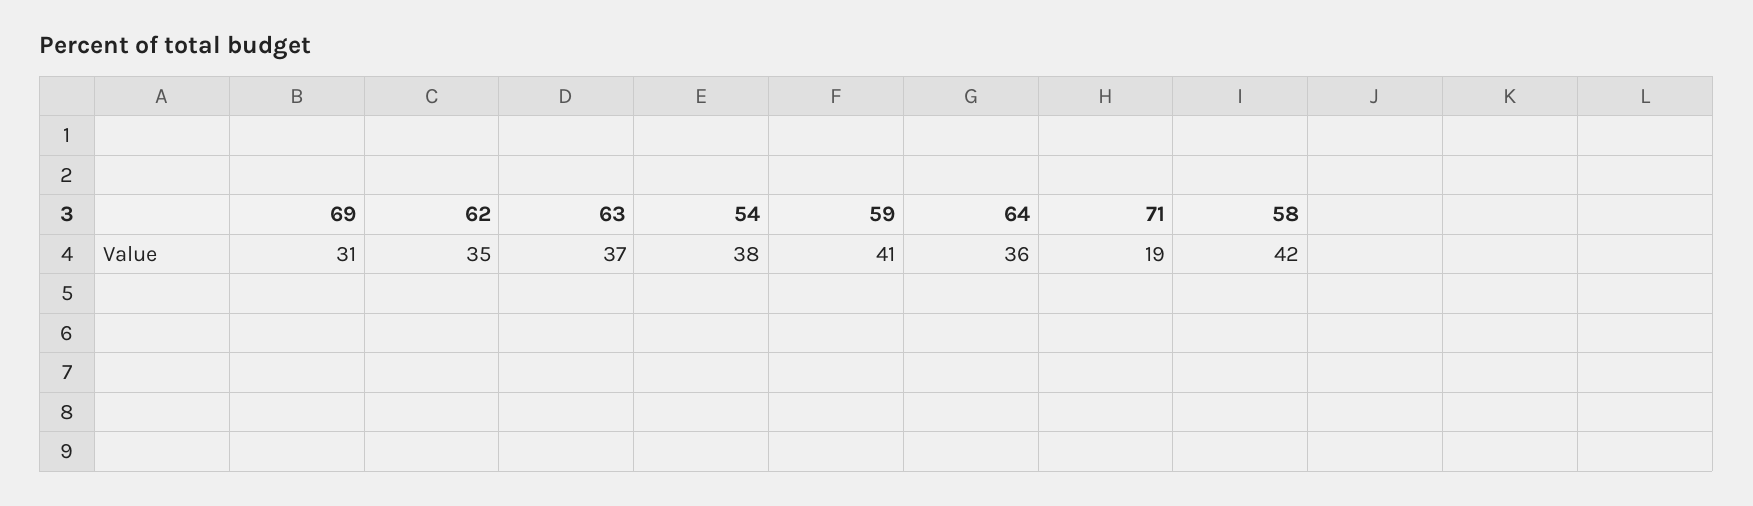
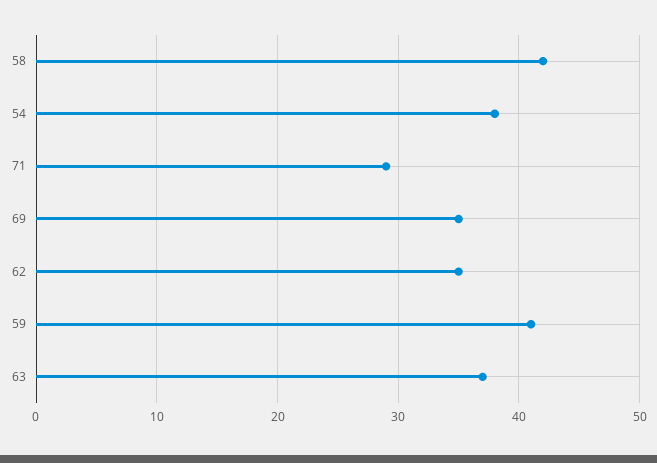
69: 31 -> 35
64: 36 -> none
71: 19 -> 29

